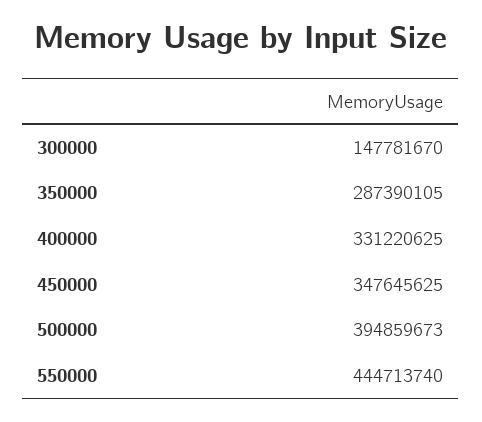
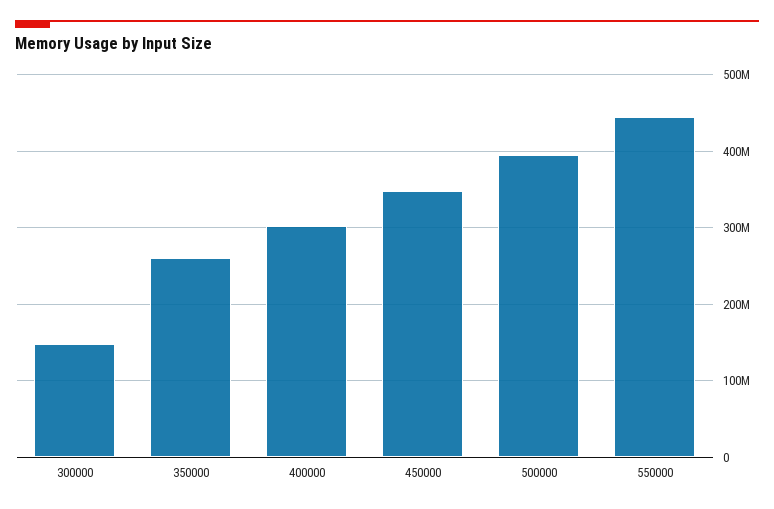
350000: 287390105 -> 260000000
400000: 331220625 -> 300000000

